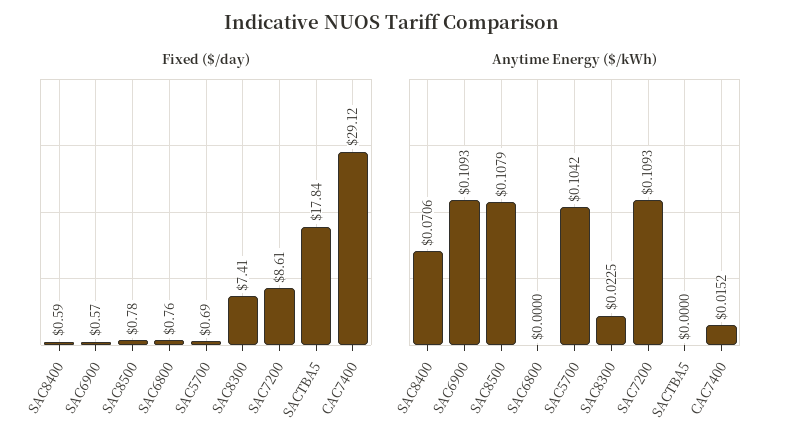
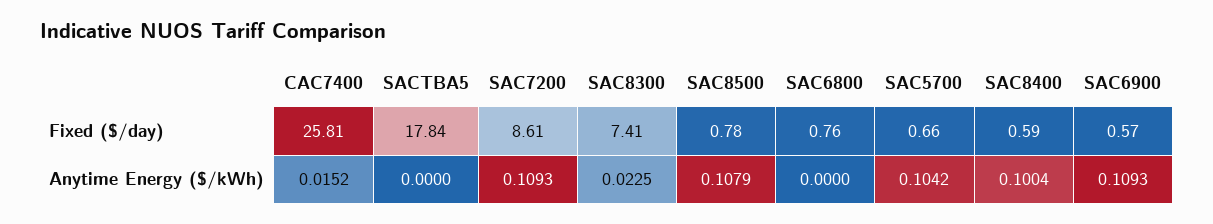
Fixed ($/day), SAC5700: 0.69 -> 0.66
Fixed ($/day), CAC7400: 29.12 -> 25.81
Anytime Energy ($/kWh), SAC8400: 0.0706 -> 0.1004

